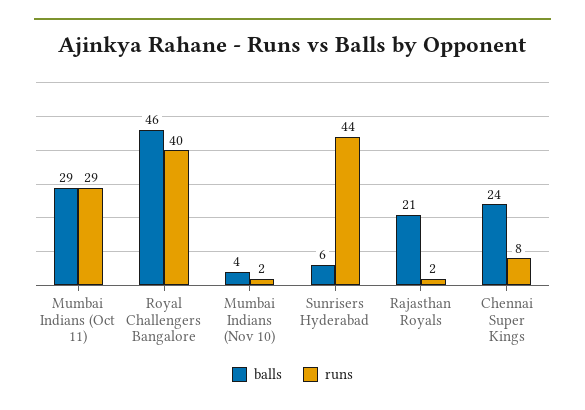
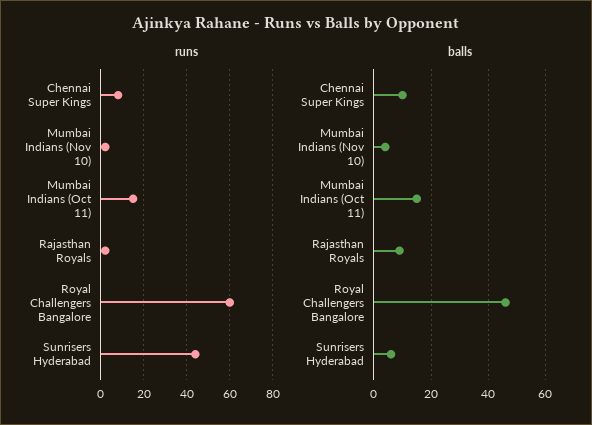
balls, Mumbai Indians (Oct 11): 29 -> 15
runs, Mumbai Indians (Oct 11): 29 -> 15
runs, Royal Challengers Bangalore: 40 -> 60
balls, Rajasthan Royals: 21 -> 10
balls, Chennai Super Kings: 24 -> 10

